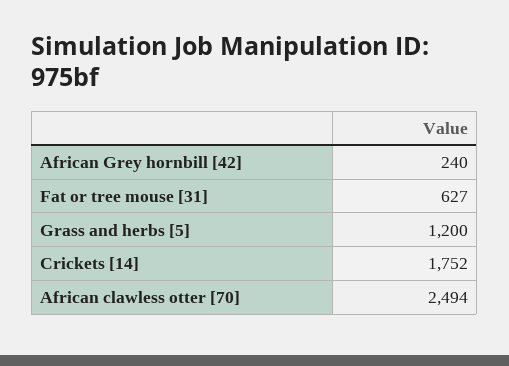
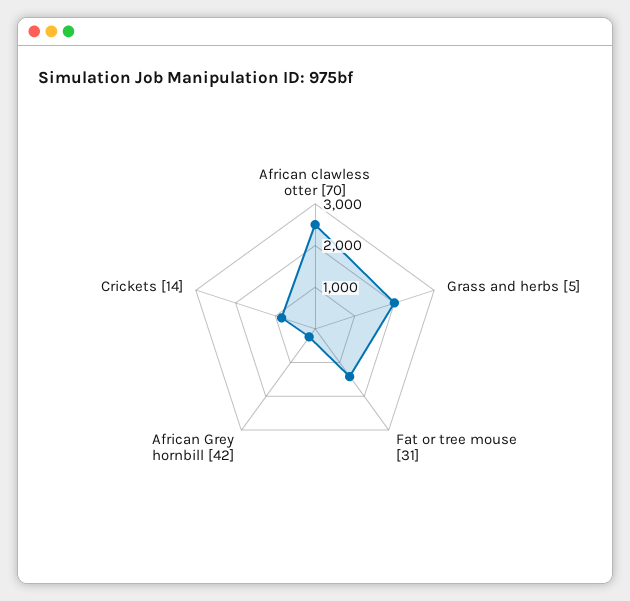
Fat or tree mouse [31]: 627 -> 1400
Grass and herbs [5]: 1200 -> 2000
Crickets [14]: 1752 -> 800

